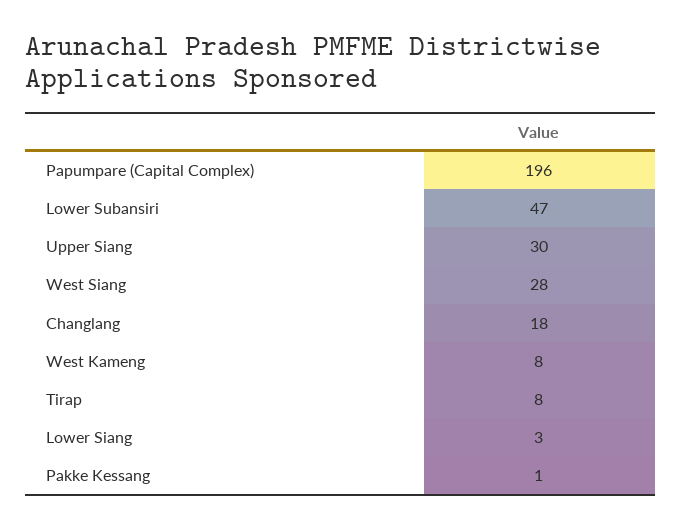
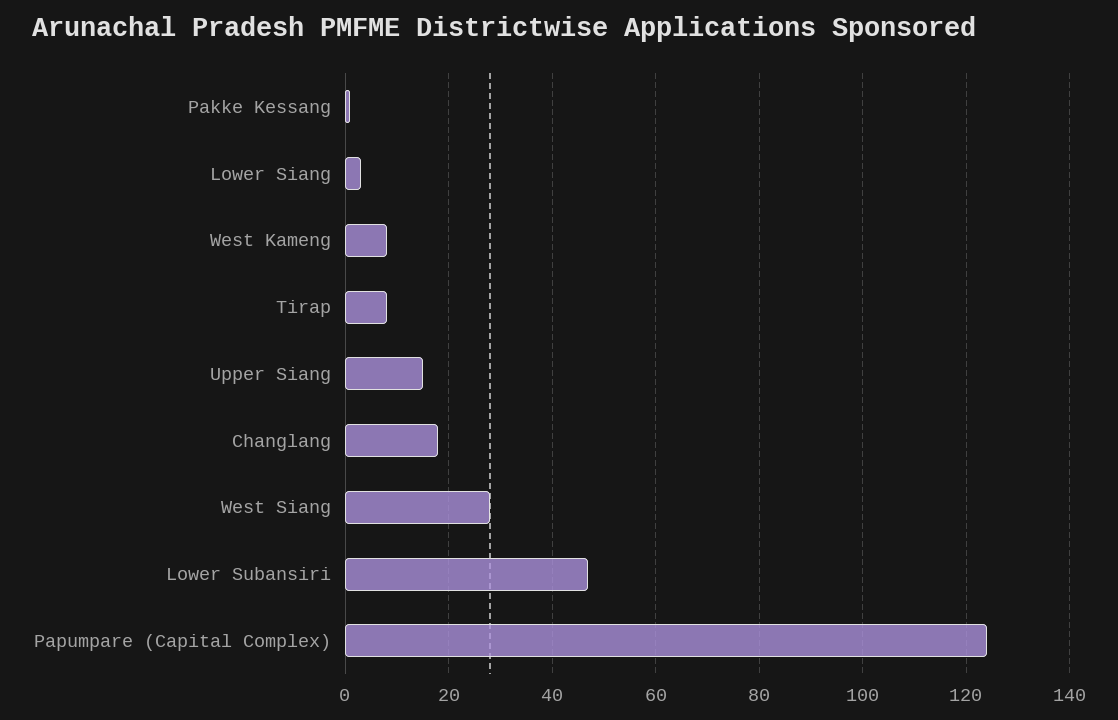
Papumpare (Capital Complex): 196 -> 125
Upper Siang: 30 -> 15

